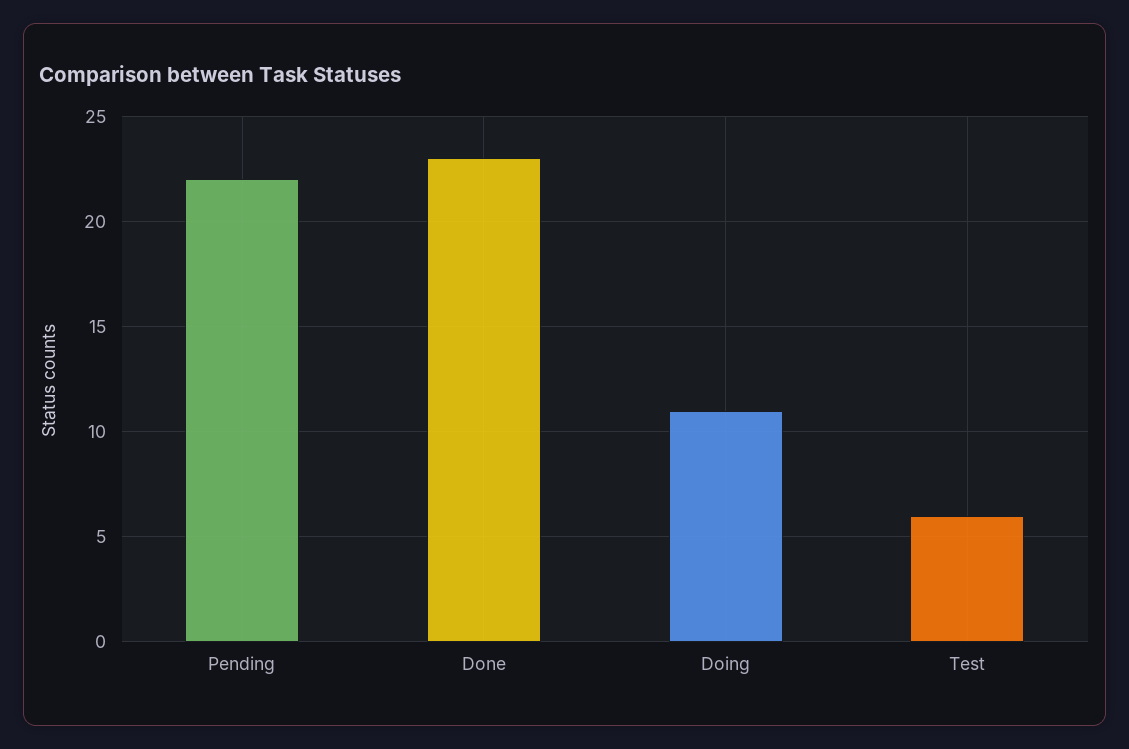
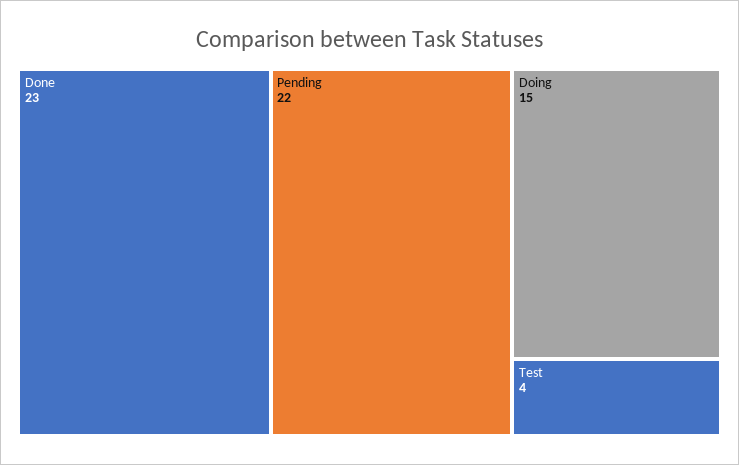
Doing: 11 -> 15
Test: 6 -> 4

